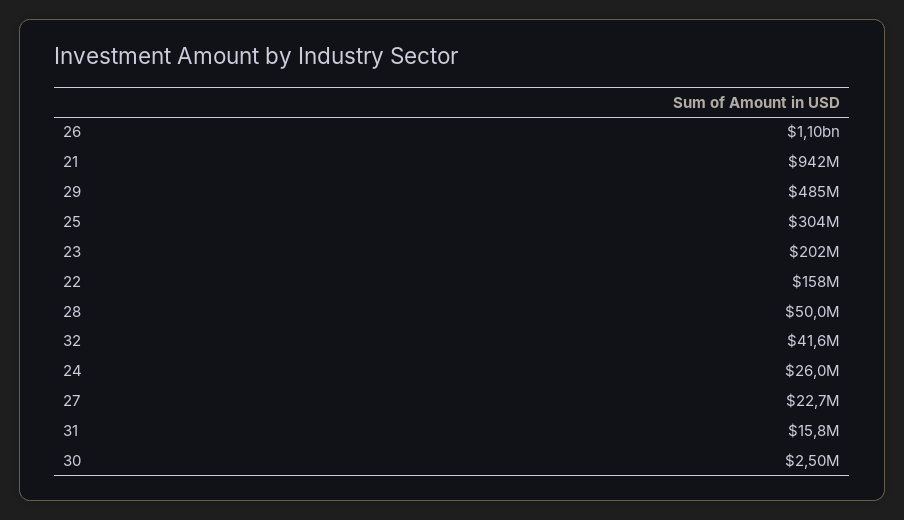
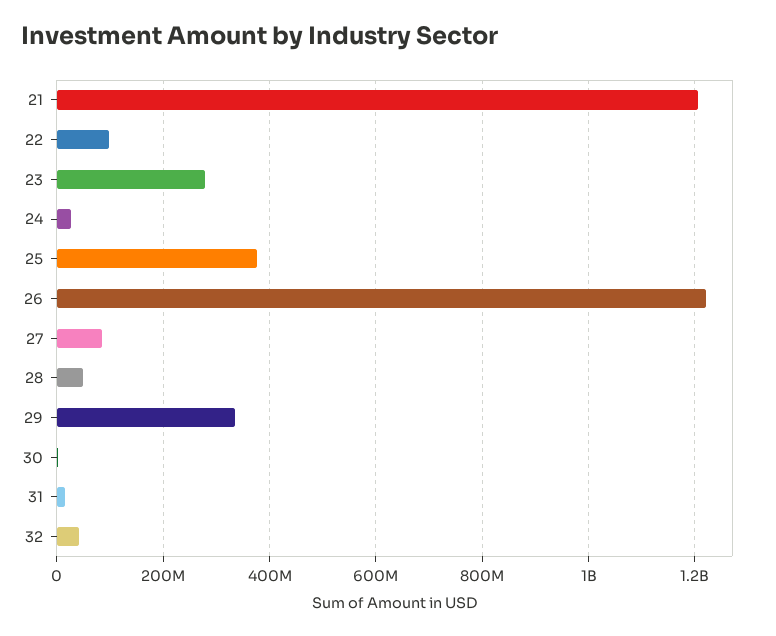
26: 1100000000 -> 1220000000
21: 942000000 -> 1200000000
29: 485000000 -> 340000000
25: 304000000 -> 380000000
23: 202000000 -> 280000000
22: 158000000 -> 100000000
27: 22700000 -> 80000000

